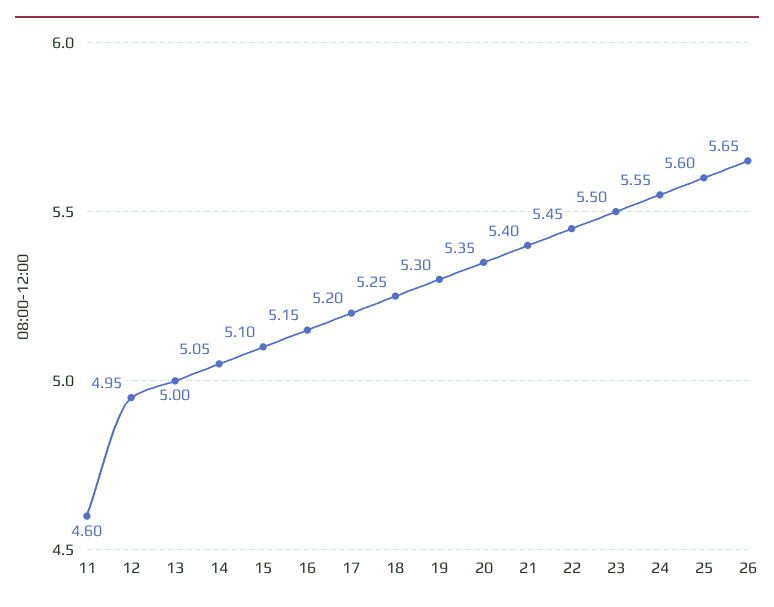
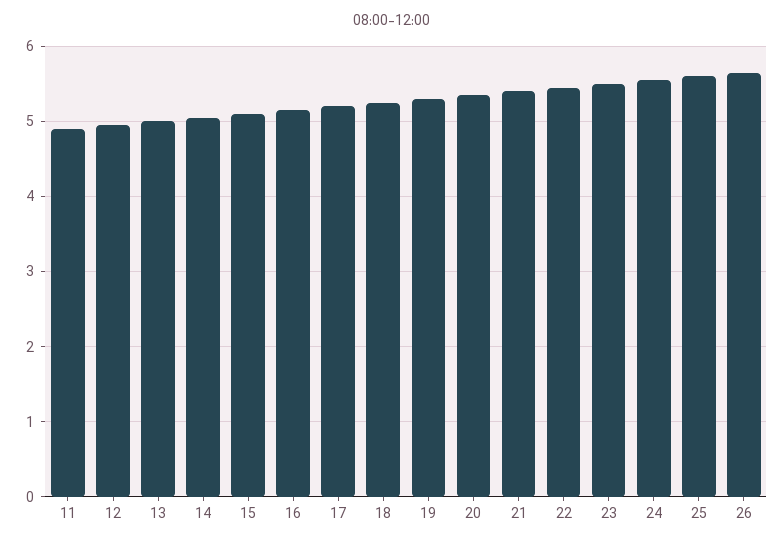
11: 4.6 -> 4.9

